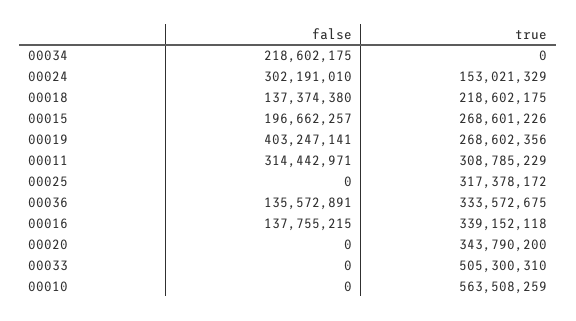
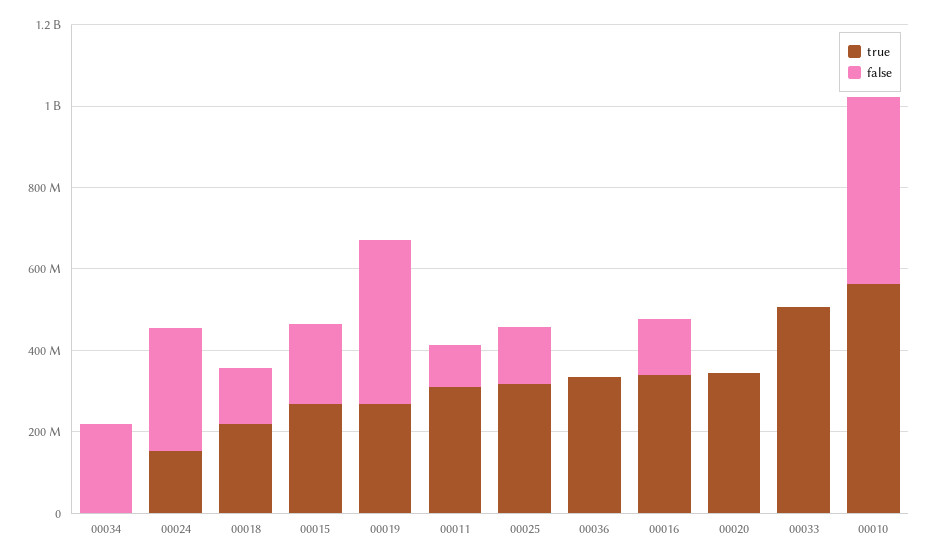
false, 00011: 314442971 -> 100000000
false, 00025: 0 -> 150000000
false, 00036: 135572891 -> 0
false, 00010: 0 -> 450000000

